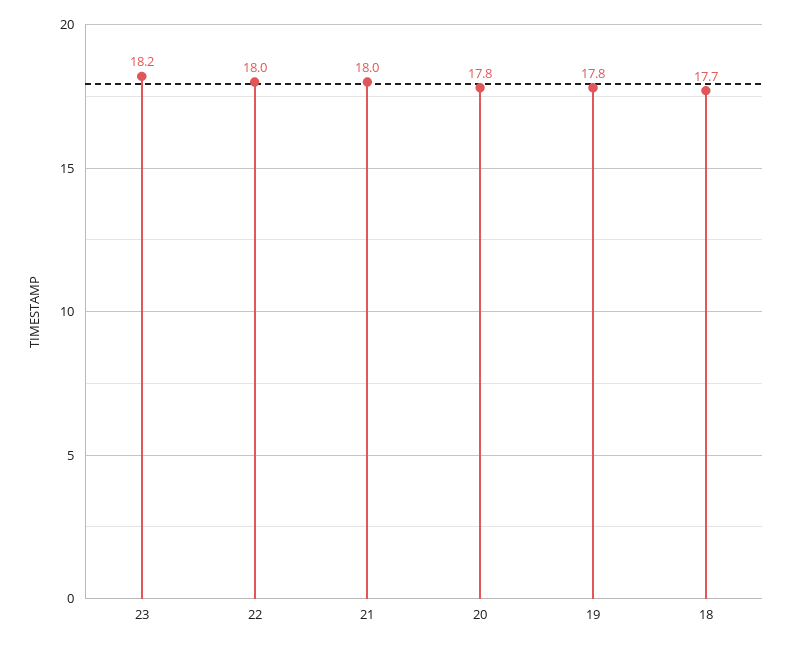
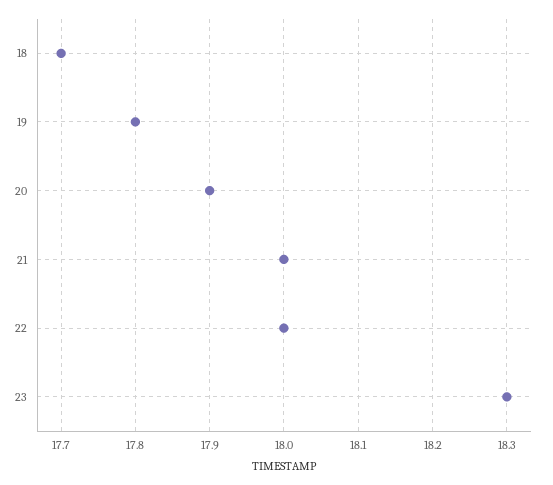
23: 18.2 -> 18.3
20: 17.8 -> 17.9

